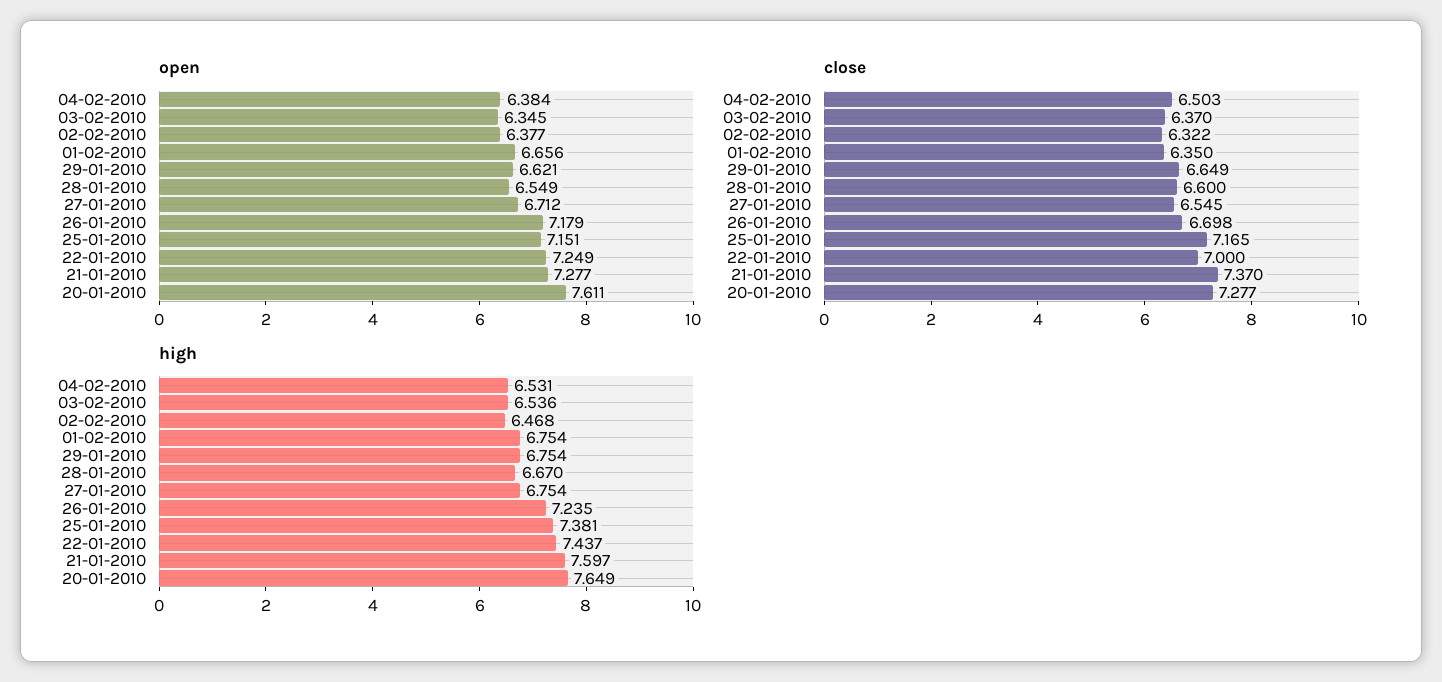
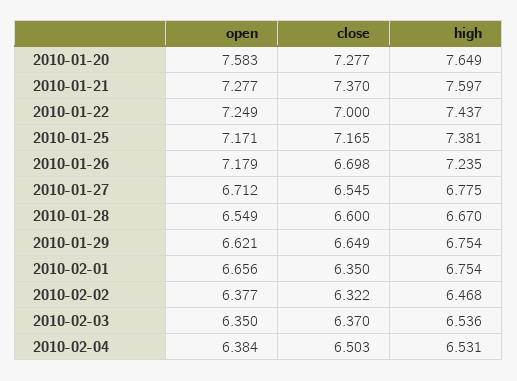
open, 03-02-2010: 6.345 -> 6.35
open, 25-01-2010: 7.151 -> 7.171
open, 20-01-2010: 7.611 -> 7.583
high, 27-01-2010: 6.754 -> 6.775

